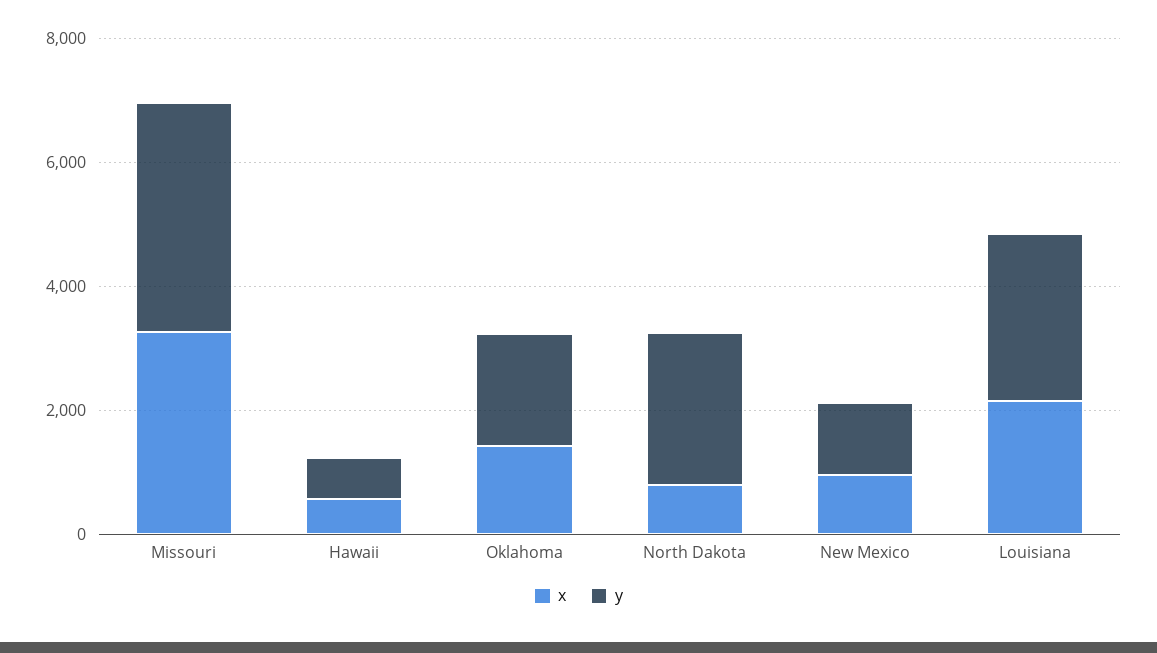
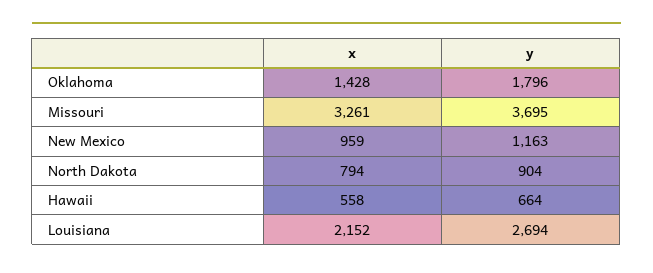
y, North Dakota: 2500 -> 904

